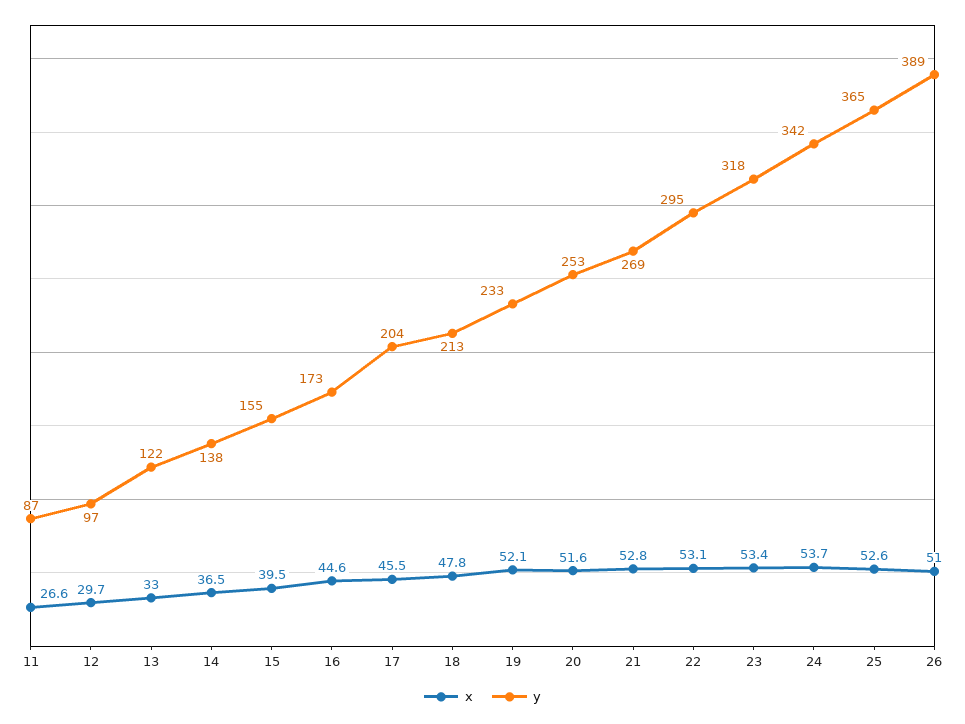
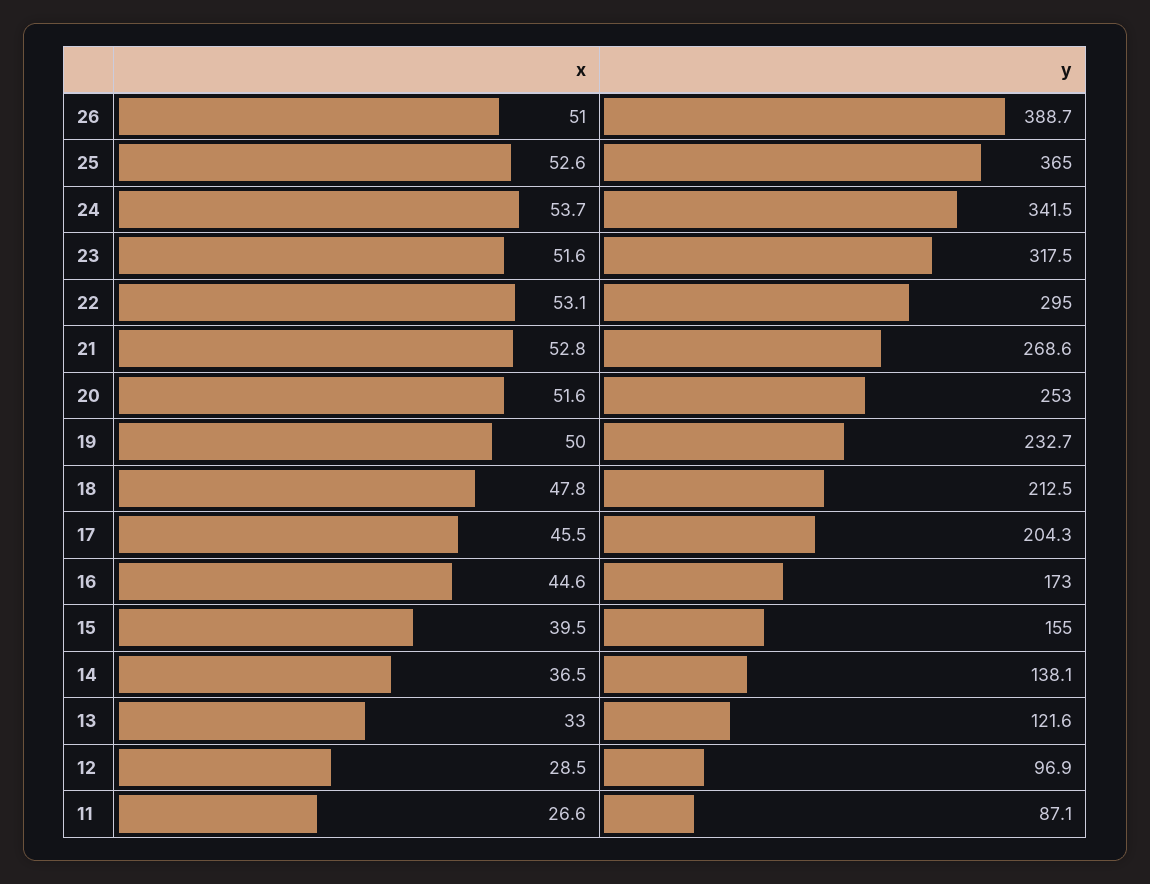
x, 12: 29.7 -> 28.5
x, 19: 52.1 -> 50
x, 23: 53.4 -> 51.6

